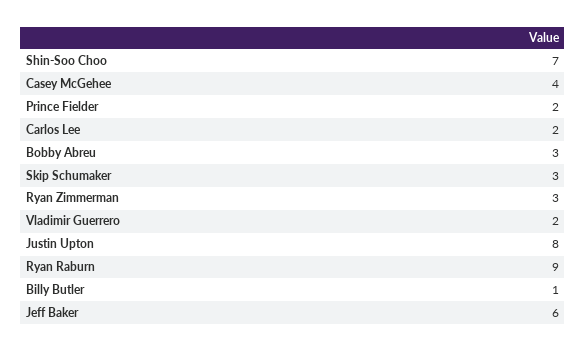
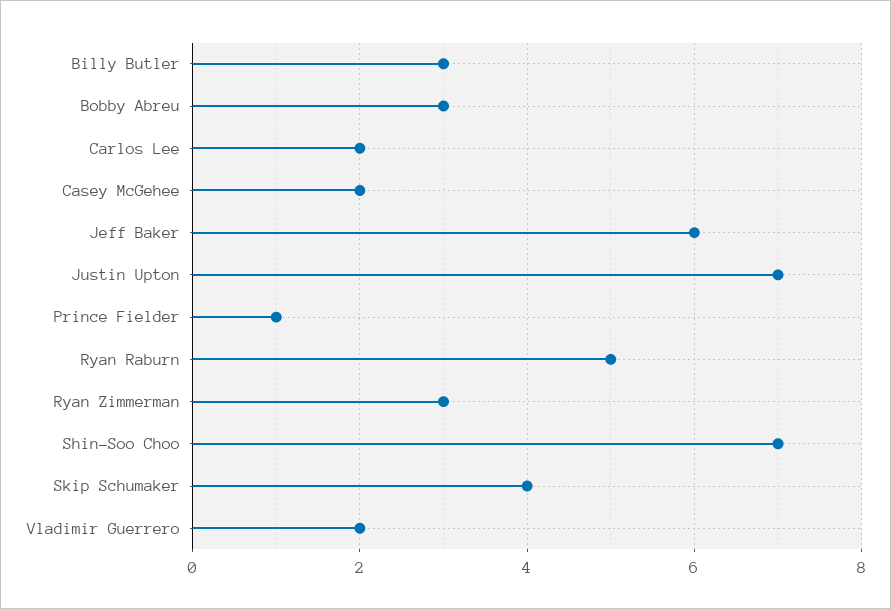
Casey McGehee: 4 -> 2
Prince Fielder: 2 -> 1
Skip Schumaker: 3 -> 4
Justin Upton: 8 -> 7
Ryan Raburn: 9 -> 5
Billy Butler: 1 -> 3

